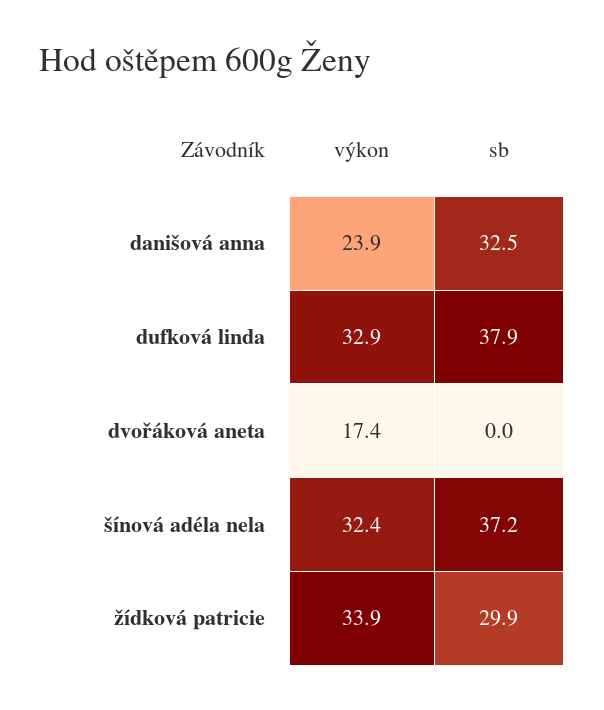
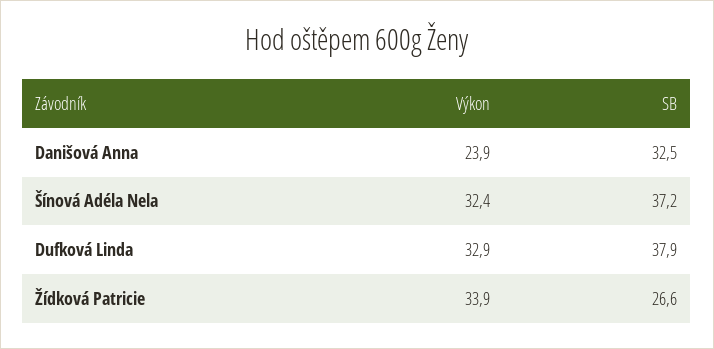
výkon, dvořáková aneta: 17.4 -> none
sb, dvořáková aneta: 0 -> none
sb, žídková patricie: 29.9 -> 26.6

